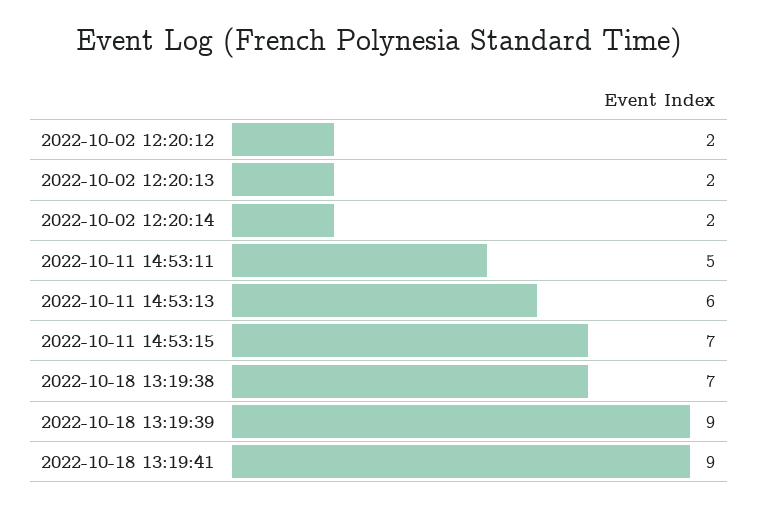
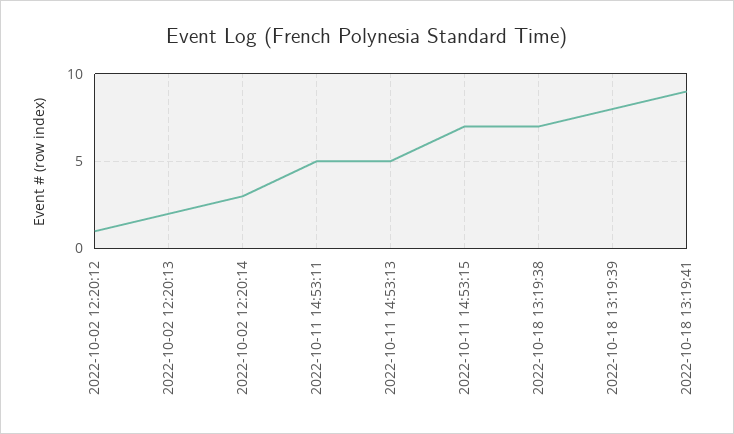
2022-10-02 12:20:12: 2 -> 1
2022-10-02 12:20:14: 2 -> 3
2022-10-11 14:53:13: 6 -> 5
2022-10-18 13:19:39: 9 -> 8

